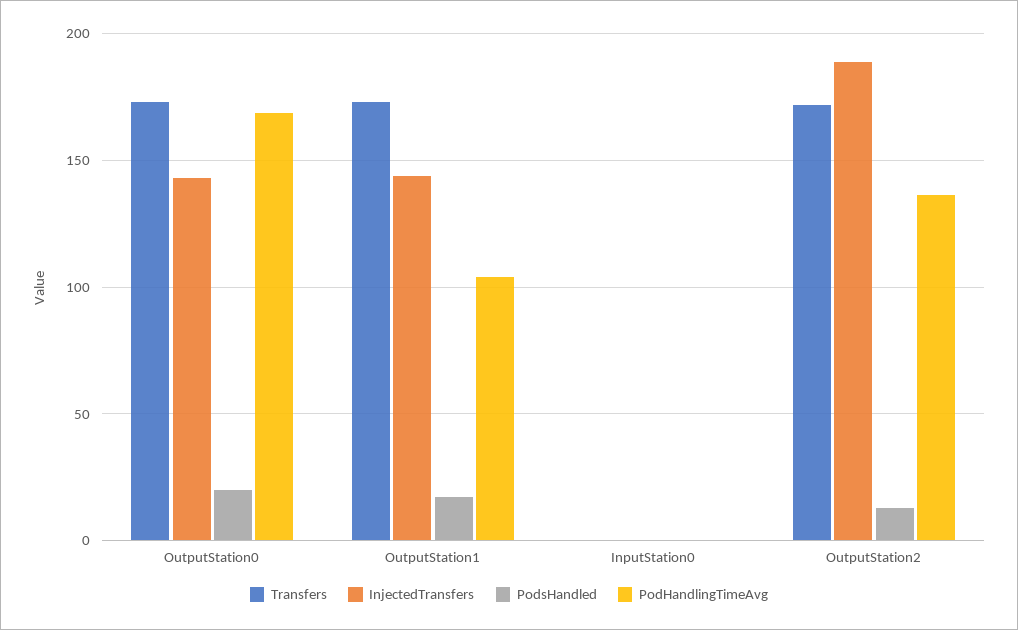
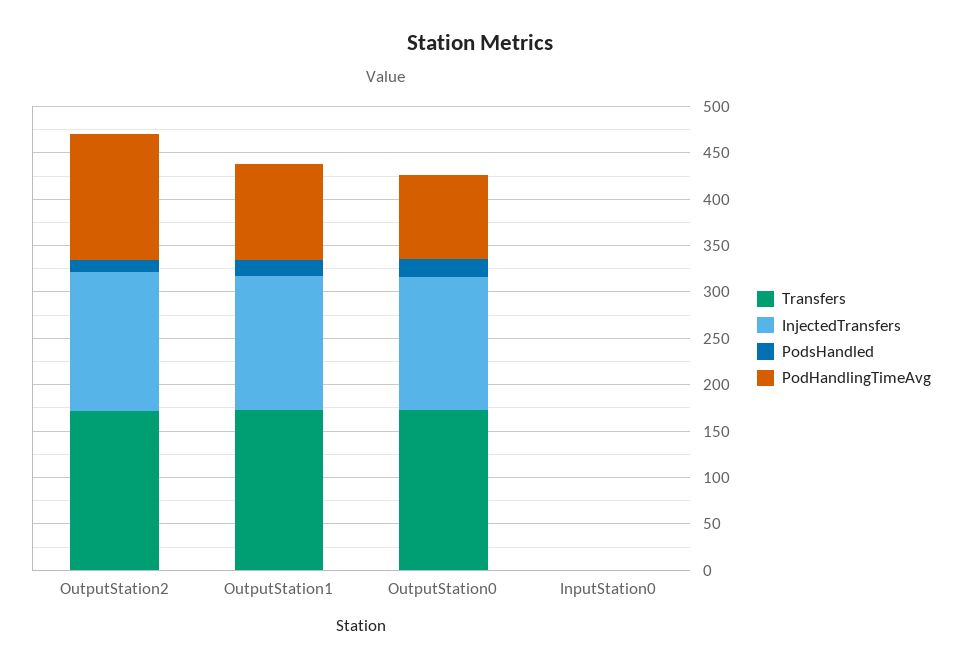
PodHandlingTimeAvg, OutputStation0: 170 -> 90
InjectedTransfers, OutputStation2: 190 -> 150

